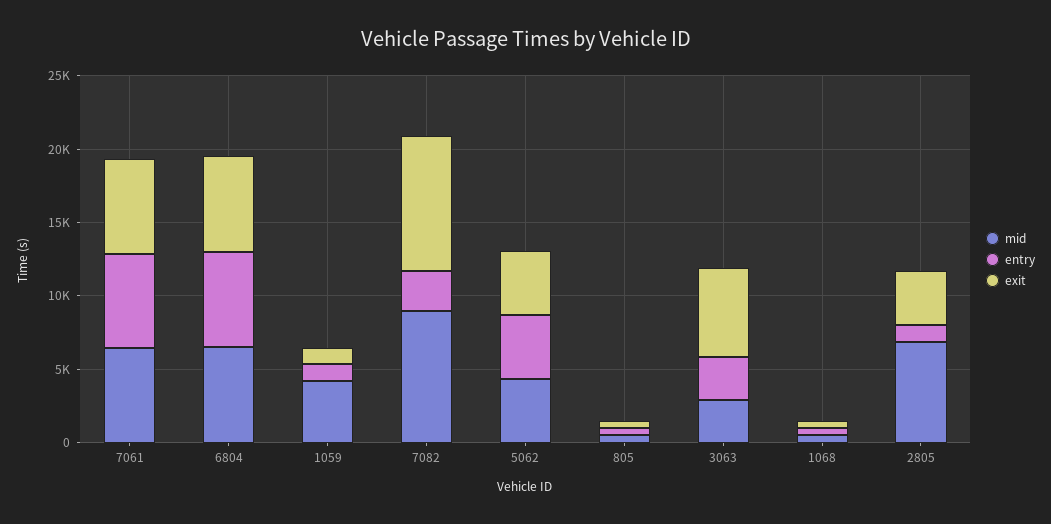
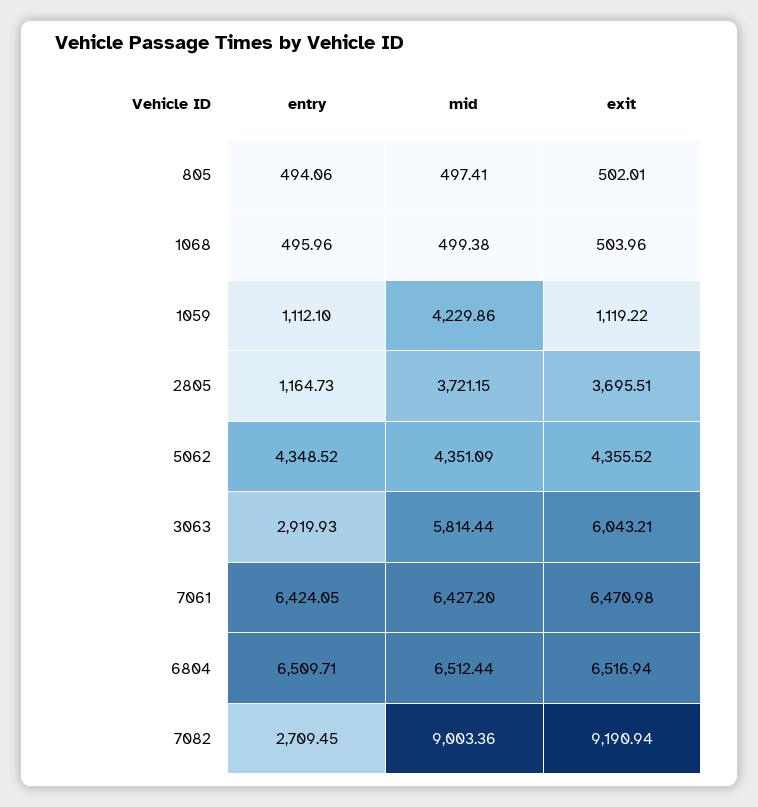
mid, 3063: 3000 -> 5814.44
mid, 2805: 7000 -> 3721.15

